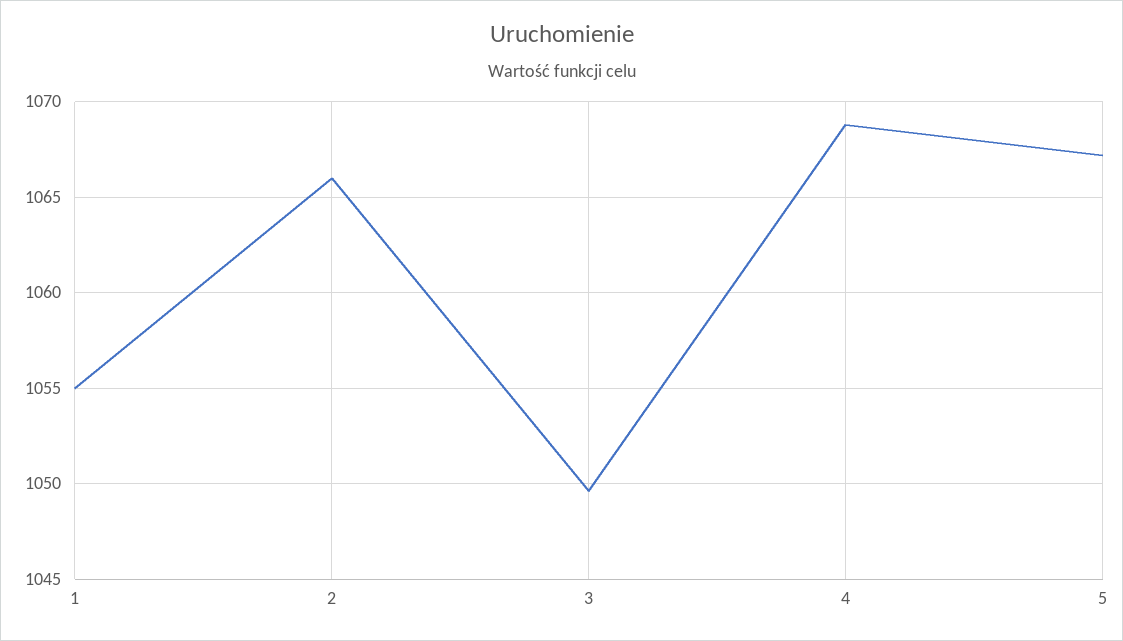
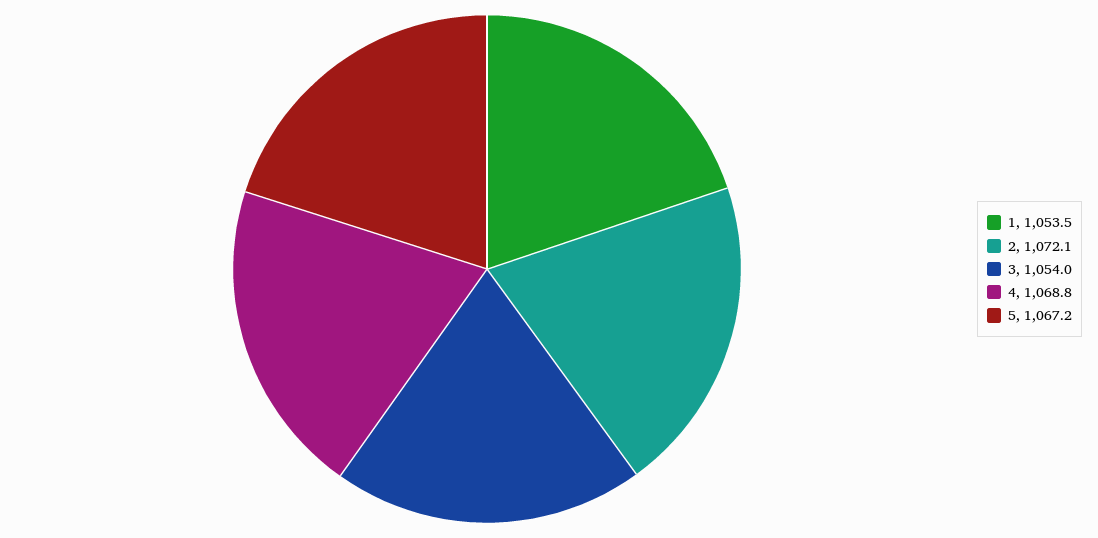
1: 1055 -> 1053.5
2: 1066 -> 1072.1
3: 1049.5 -> 1054

